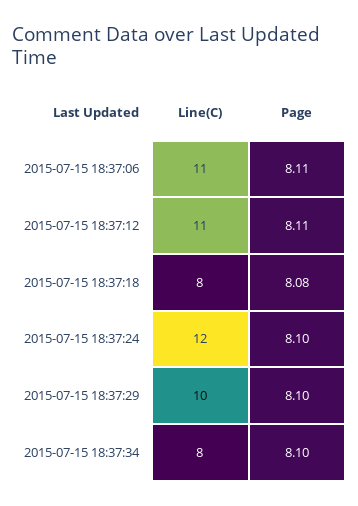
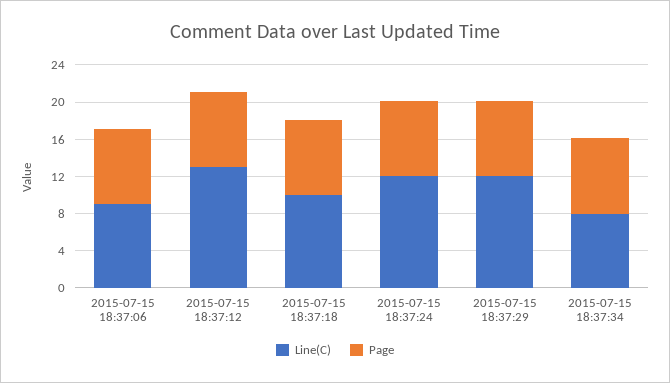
Line(C), 2015-07-15 18:37:06: 11 -> 9
Line(C), 2015-07-15 18:37:12: 11 -> 13
Line(C), 2015-07-15 18:37:18: 8 -> 10
Line(C), 2015-07-15 18:37:29: 10 -> 12

